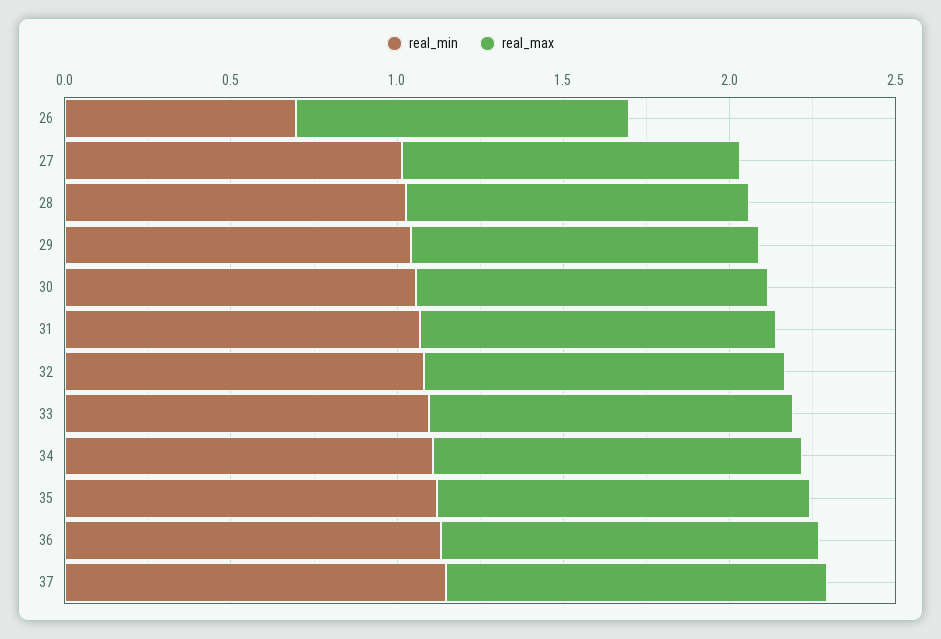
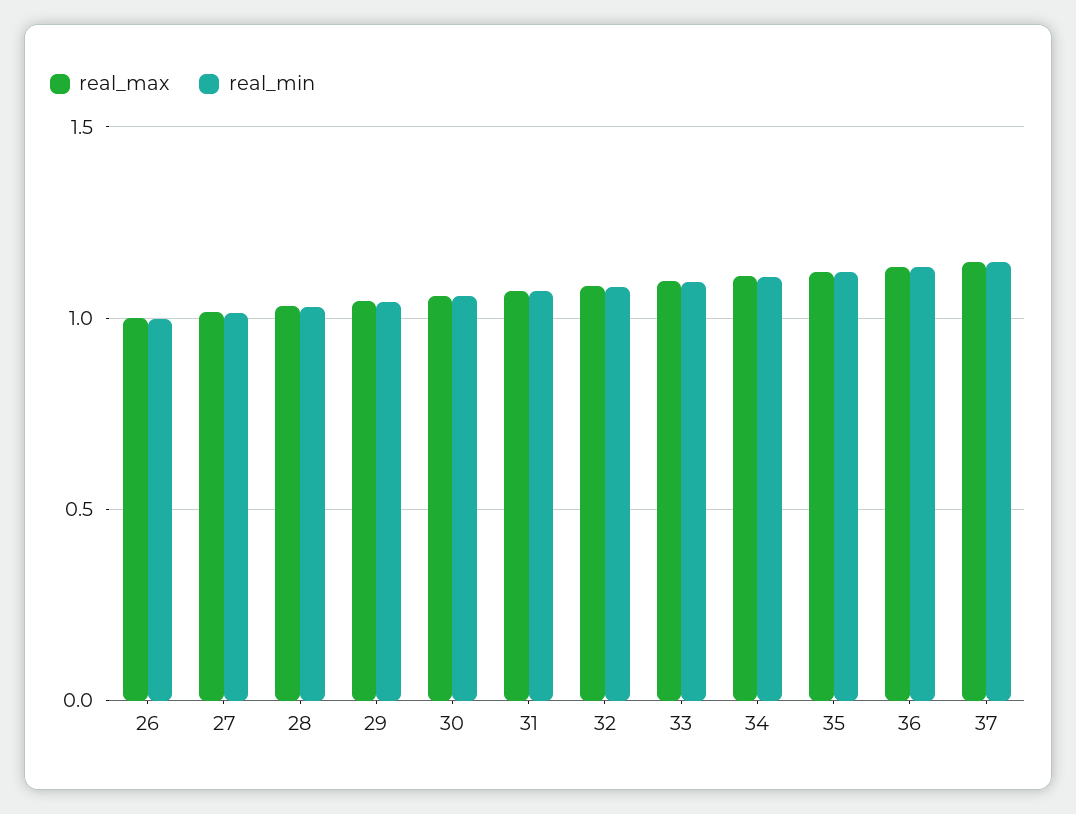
real_min, 26: 0.7 -> 1

